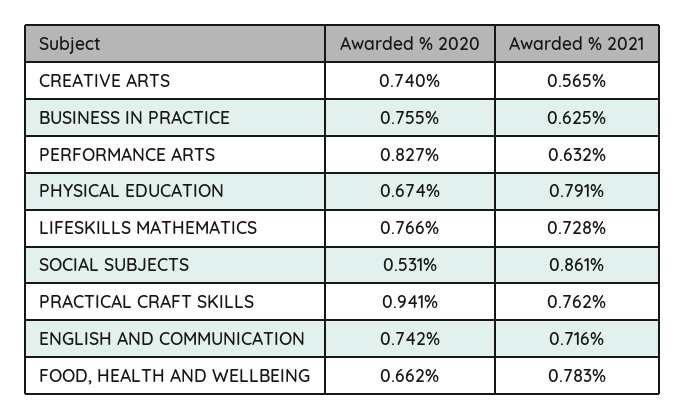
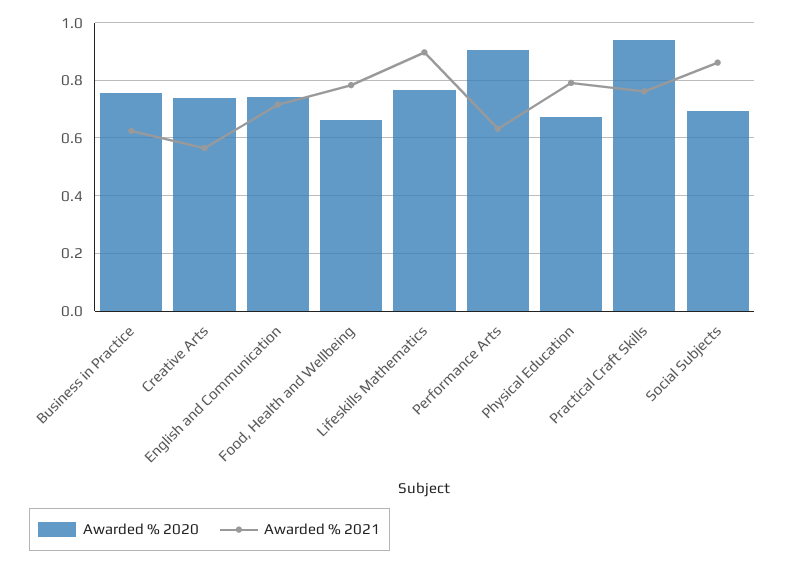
Awarded % 2020, PERFORMANCE ARTS: 0.827 -> 0.9
Awarded % 2021, LIFESKILLS MATHEMATICS: 0.728 -> 0.9
Awarded % 2020, SOCIAL SUBJECTS: 0.531 -> 0.7

